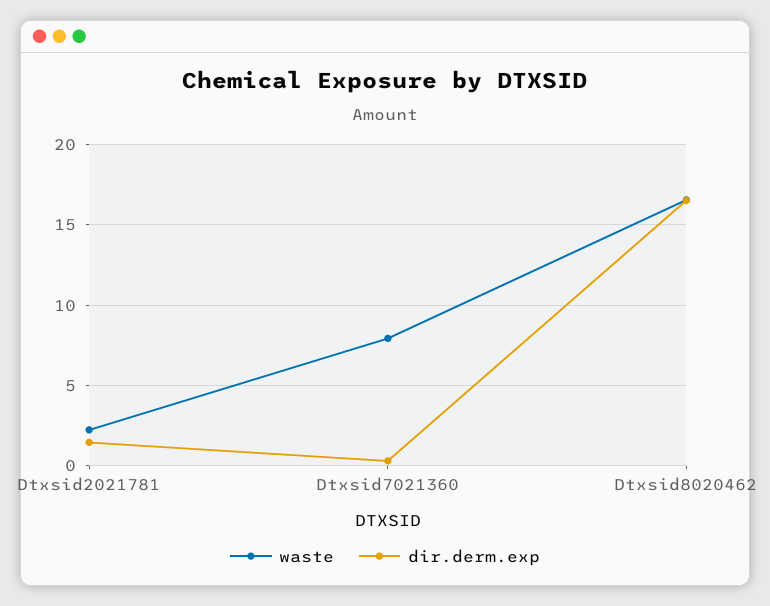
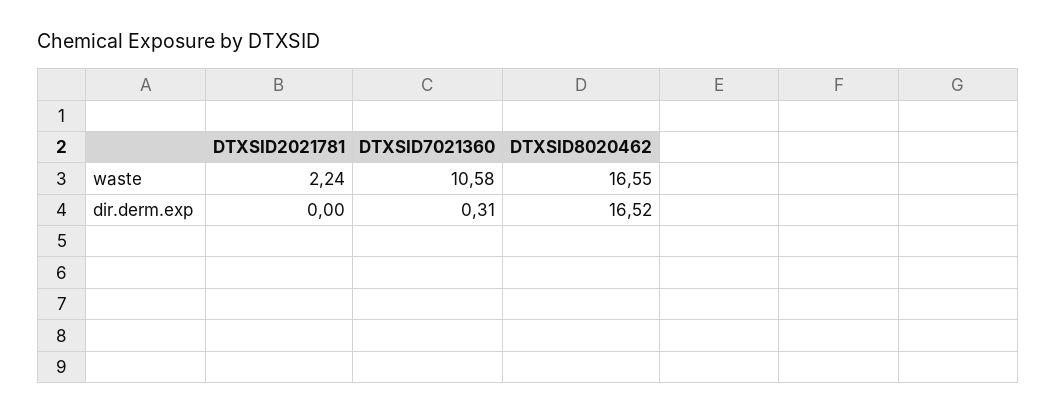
dir.derm.exp, Dtxsid2021781: 1.5 -> 0
waste, Dtxsid7021360: 8 -> 10.58

